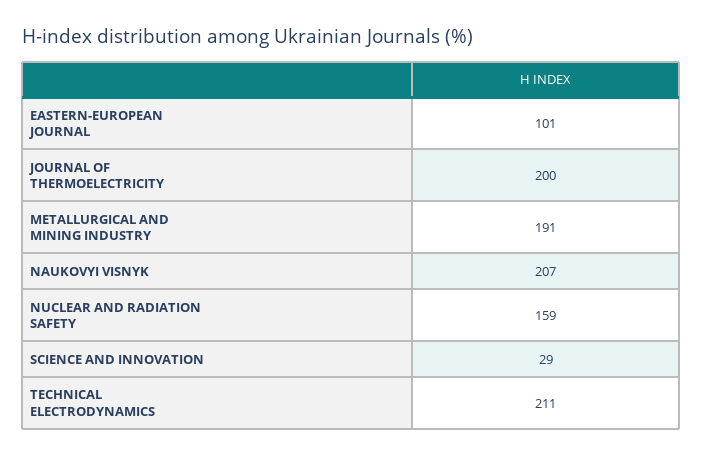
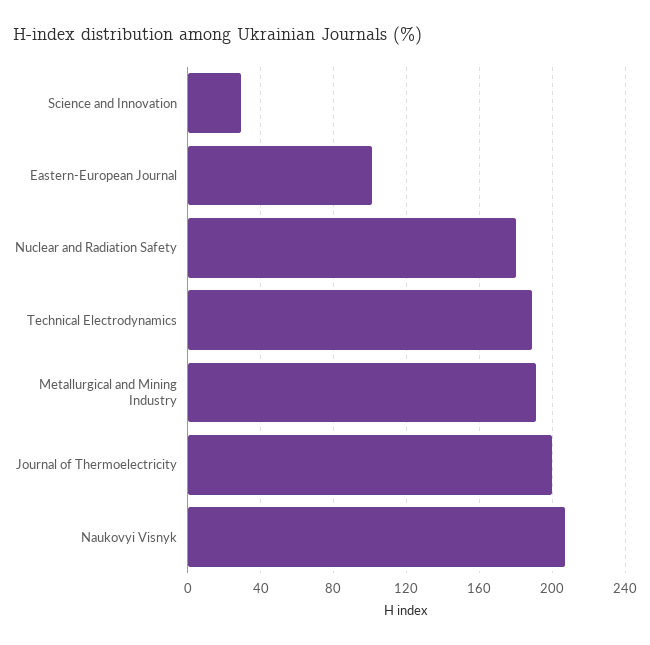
NUCLEAR AND RADIATION SAFETY: 159 -> 180
TECHNICAL ELECTRODYNAMICS: 211 -> 190

